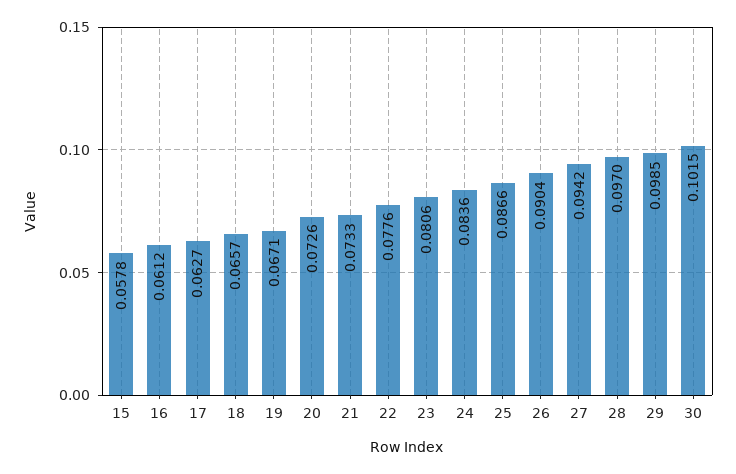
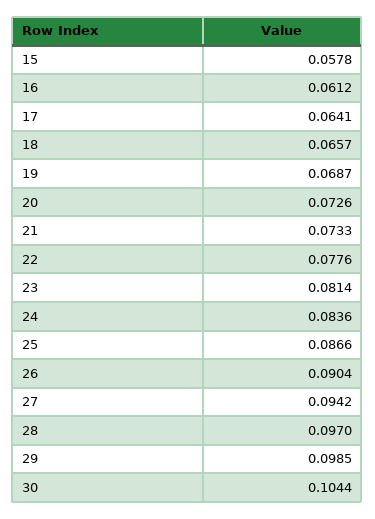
17: 0.0627 -> 0.0641
19: 0.0671 -> 0.0687
23: 0.0806 -> 0.0814
30: 0.1015 -> 0.1044

